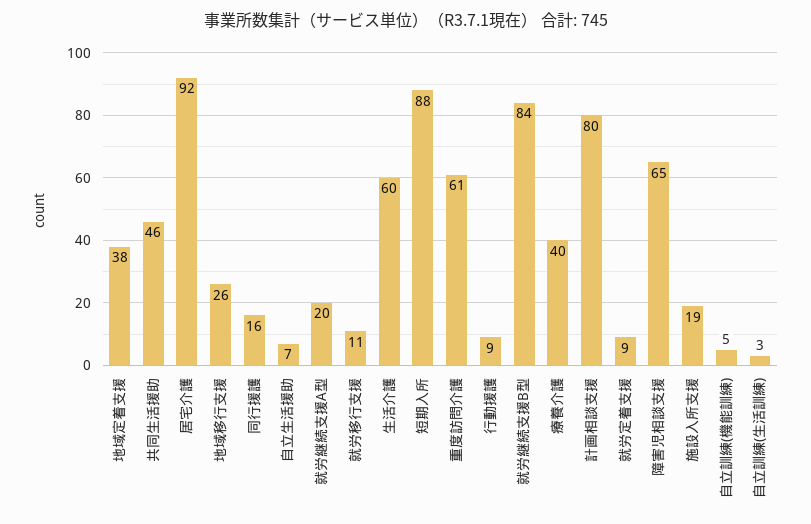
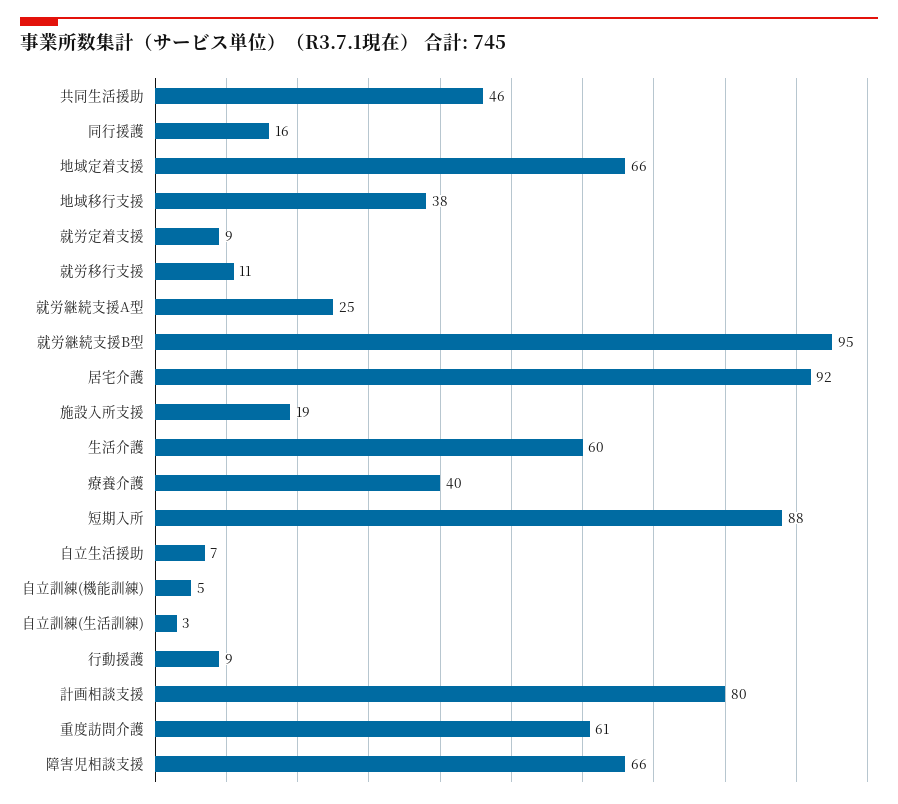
地域定着支援: 38 -> 66
地域移行支援: 26 -> 38
就労継続支援A型: 20 -> 25
就労継続支援B型: 84 -> 95
障害児相談支援: 65 -> 66

